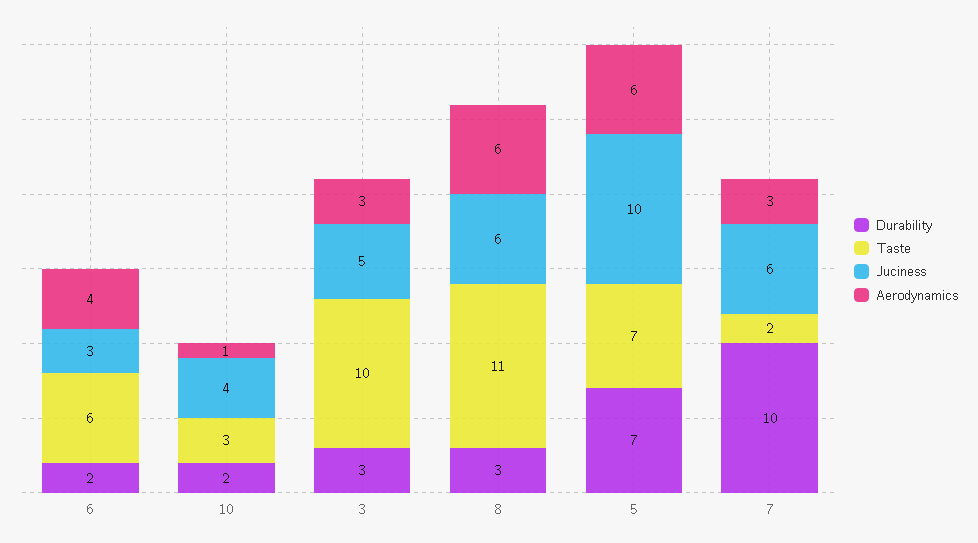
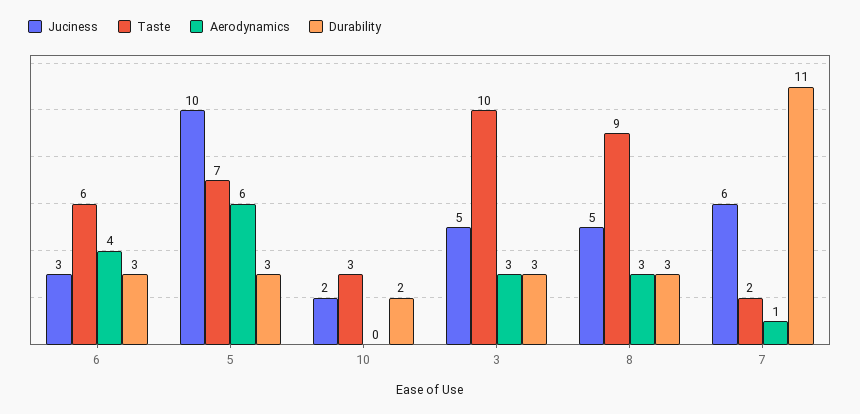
Durability, 6: 2 -> 3
Juciness, 10: 4 -> 2
Aerodynamics, 10: 1 -> 0
Taste, 8: 11 -> 9
Juciness, 8: 6 -> 5
Aerodynamics, 8: 6 -> 3
Durability, 5: 7 -> 3
Durability, 7: 10 -> 11
Aerodynamics, 7: 3 -> 1

